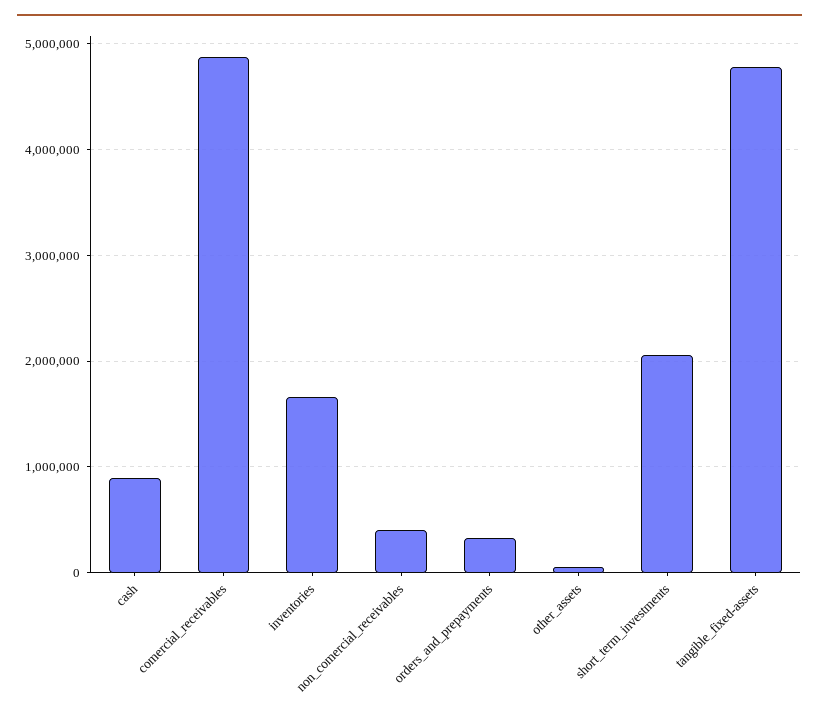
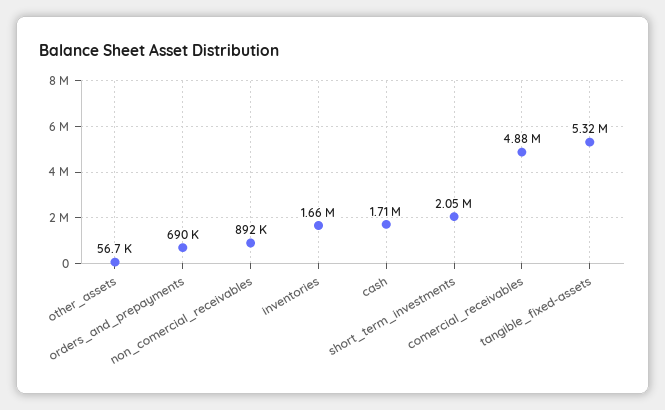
cash: 900000 -> 1710000
non_comercial_receivables: 400000 -> 892000
orders_and_prepayments: 300000 -> 690000
tangible_fixed-assets: 4800000 -> 5320000

